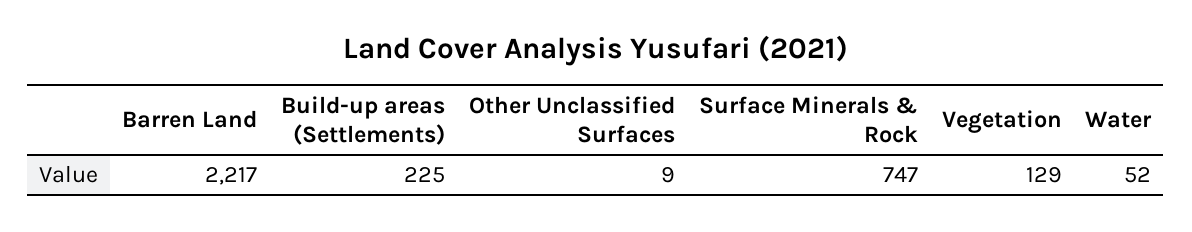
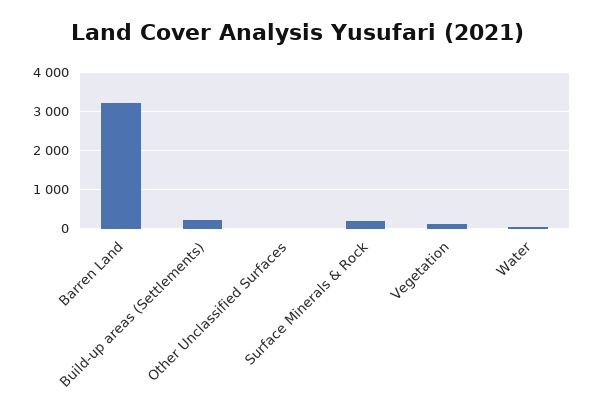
Barren Land: 2217 -> 3200
Surface Minerals & Rock: 747 -> 200

